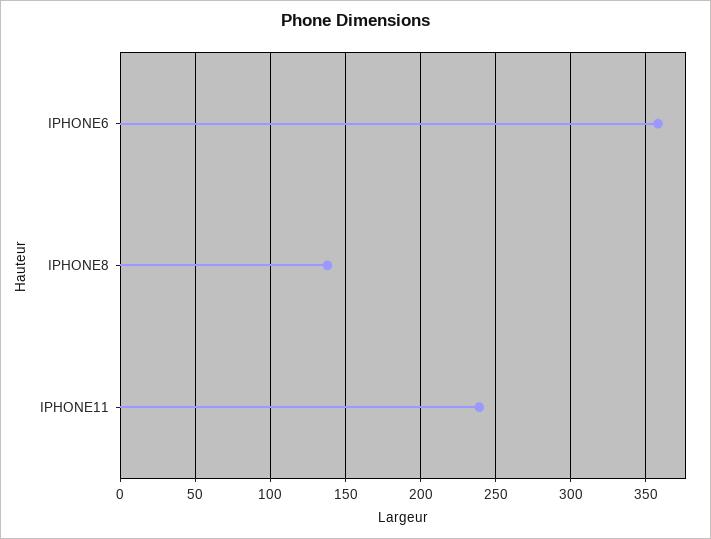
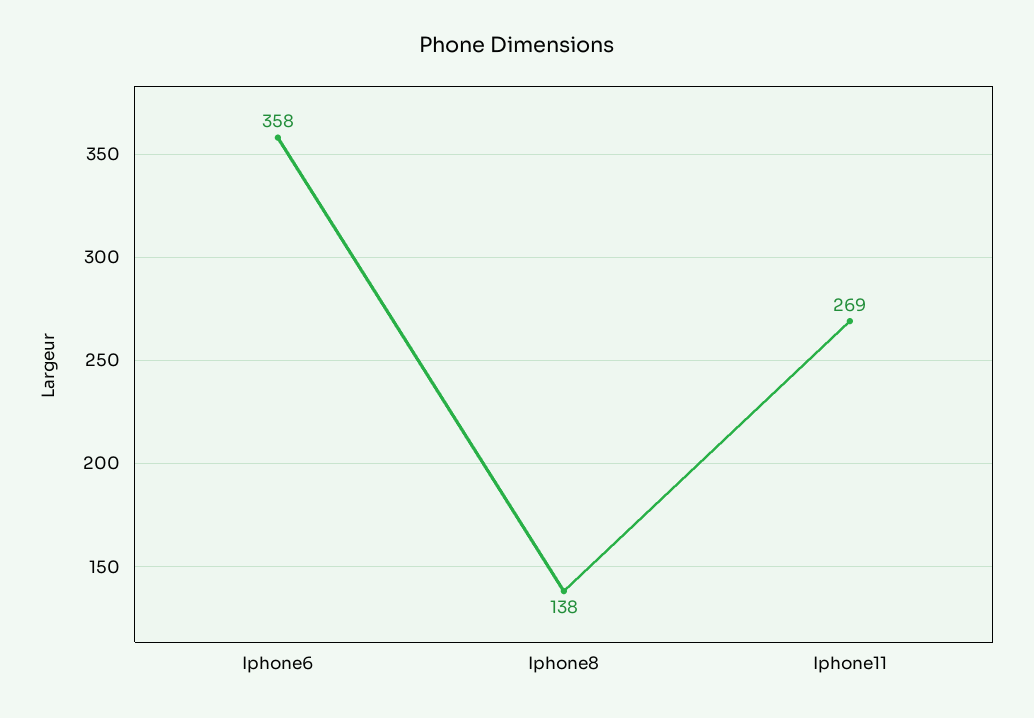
IPHONE11: 240 -> 269

